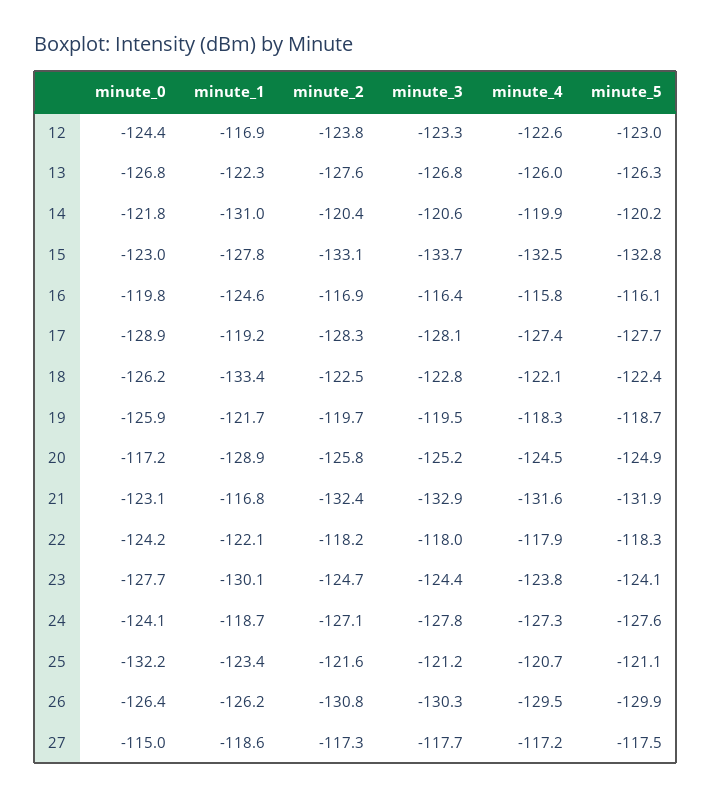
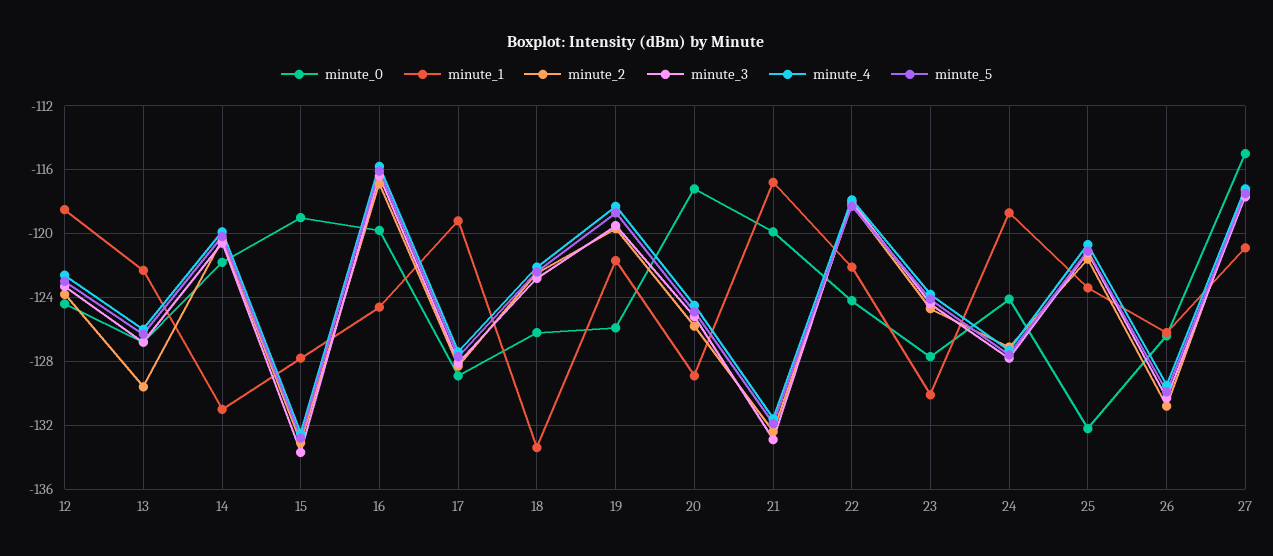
minute_1, 12: -116.9 -> -118.5
minute_2, 13: -127.6 -> -129.5
minute_0, 15: -123 -> -119
minute_0, 21: -123.1 -> -120
minute_1, 27: -118.6 -> -121

